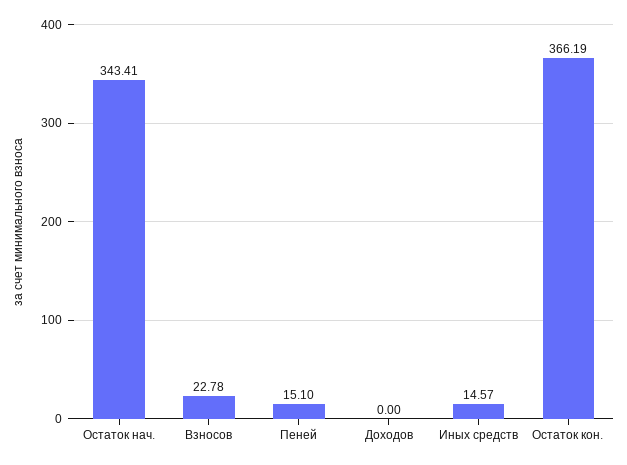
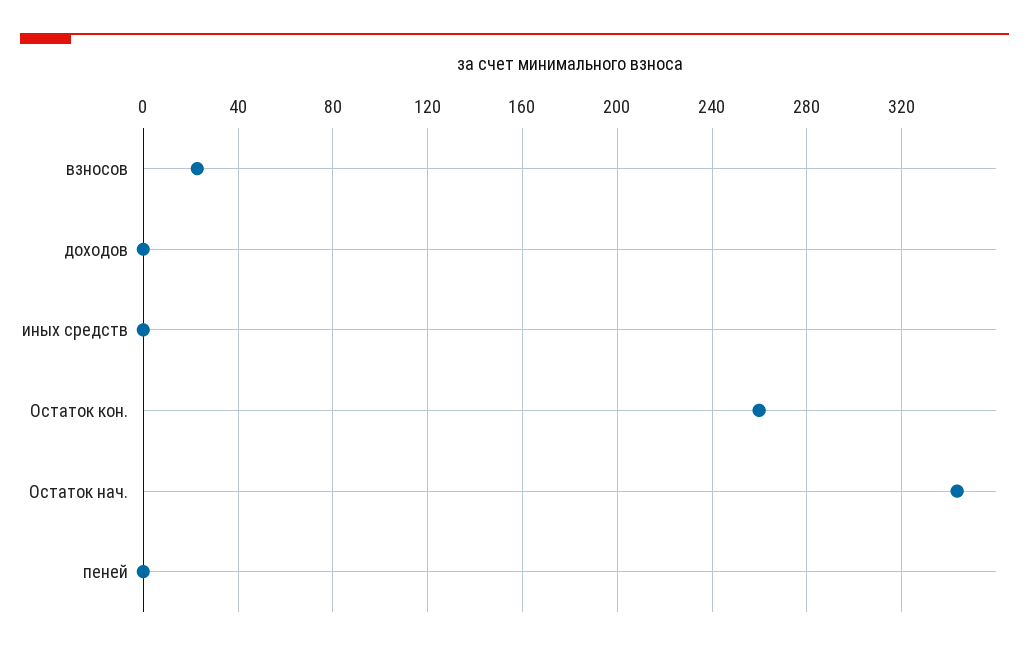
Пеней: 15.1 -> 0
Иных средств: 14.57 -> 0
Остаток кон.: 366.19 -> 260

